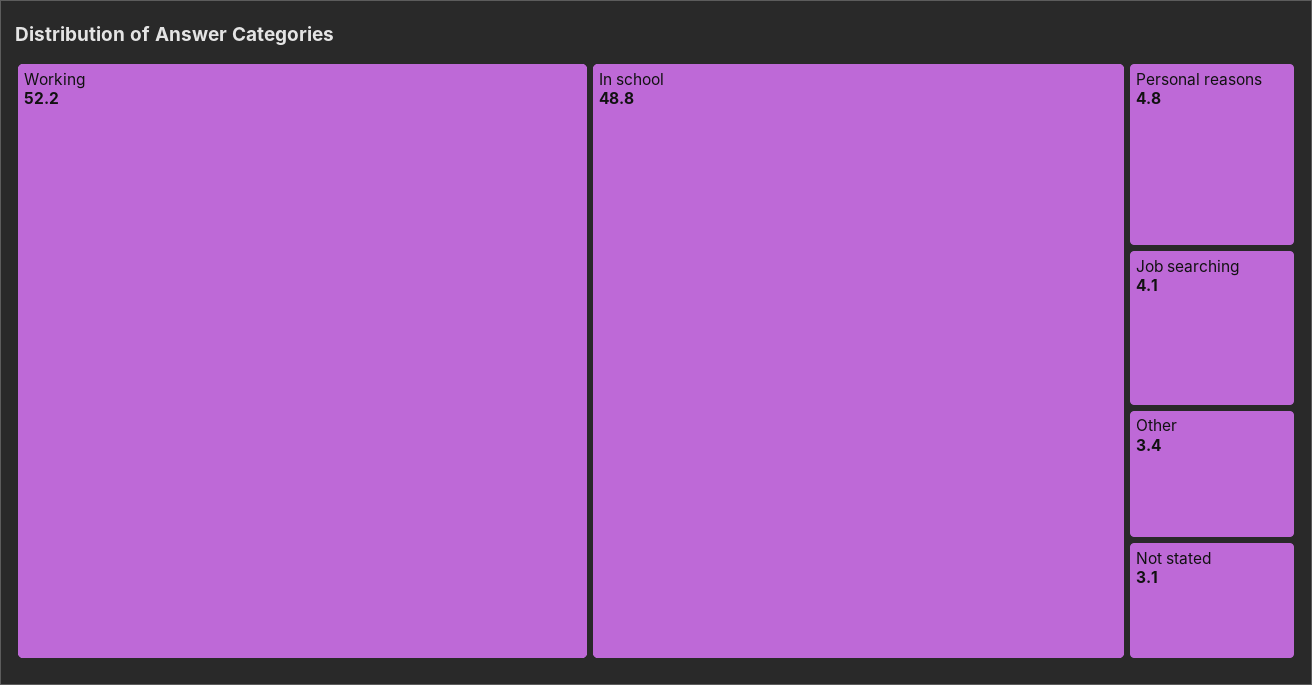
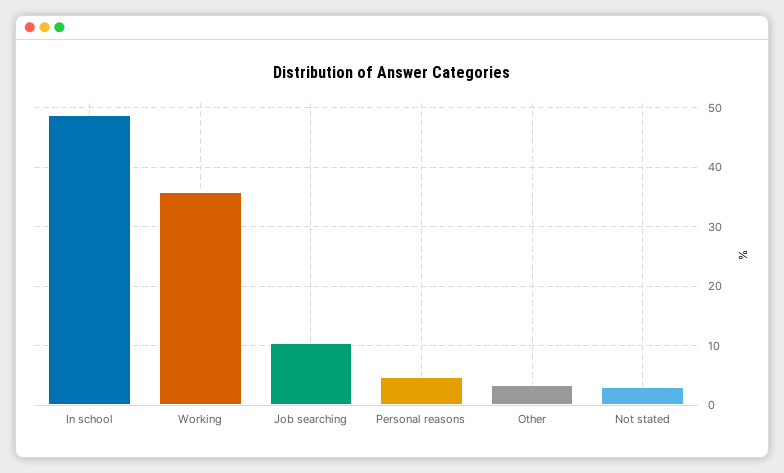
Working: 52.2 -> 36
Job searching: 4.1 -> 10

